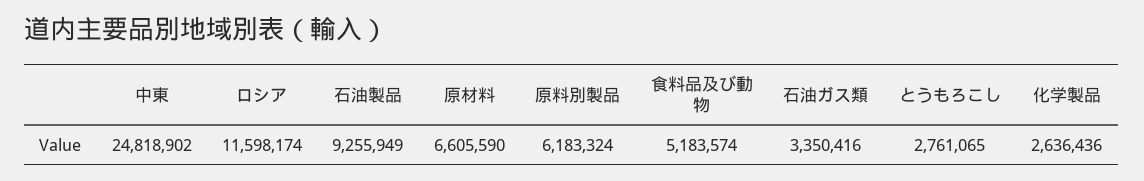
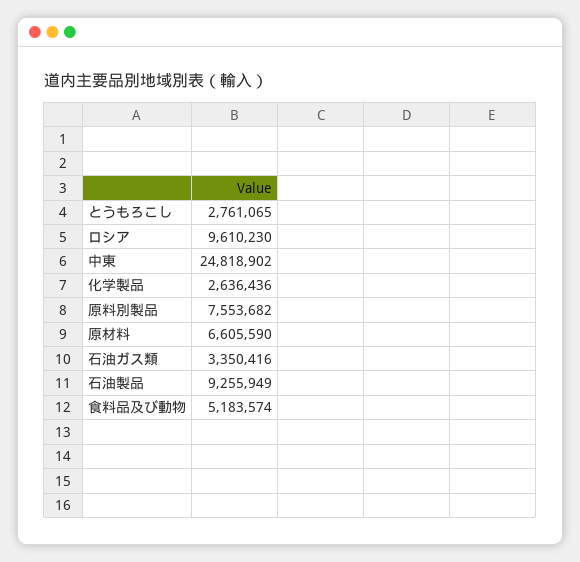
ロシア: 11598174 -> 9610230
原料別製品: 6183324 -> 7553682

